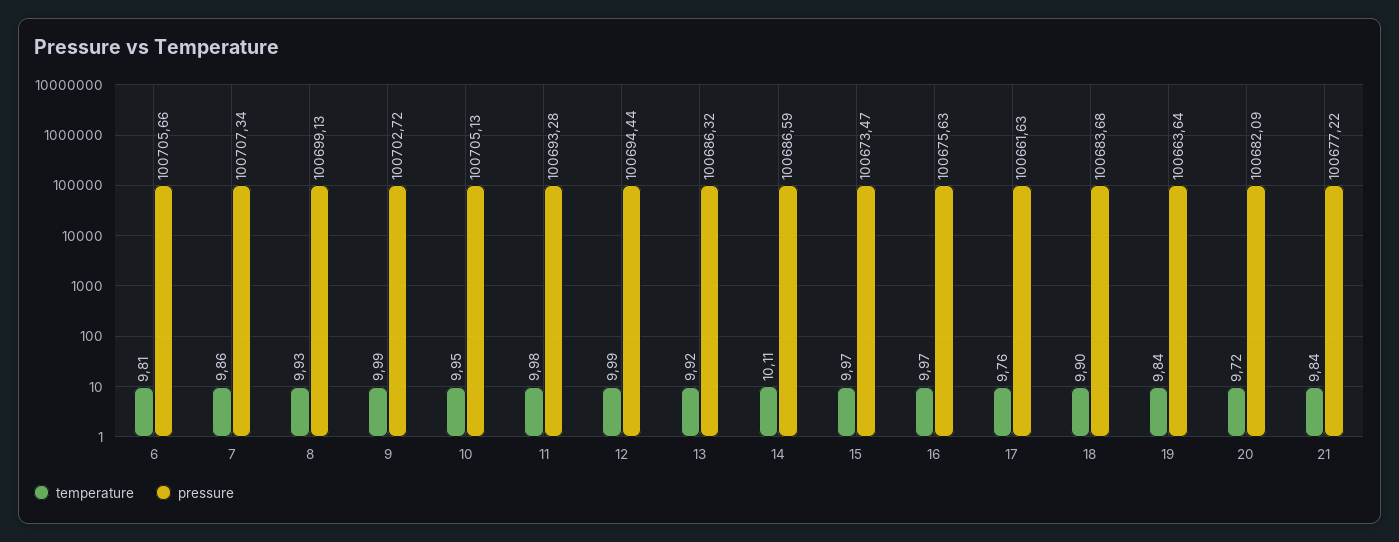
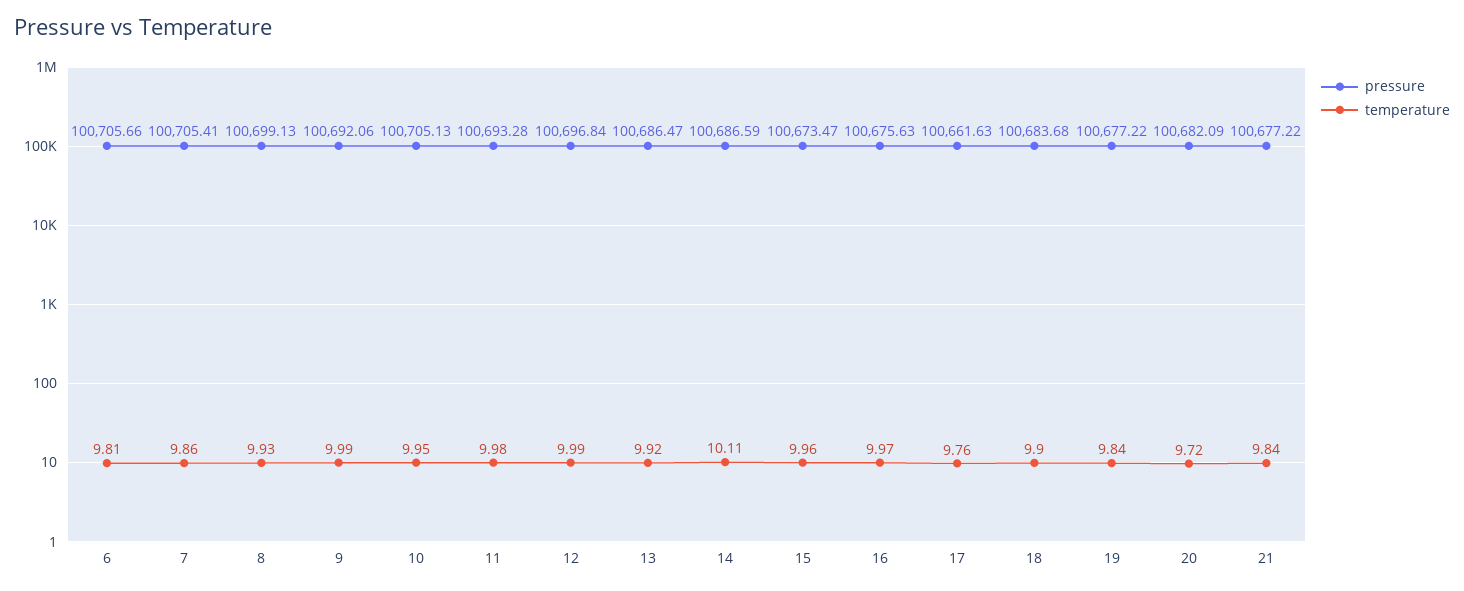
pressure, 7: 100707.34 -> 100705.41
pressure, 9: 100702.72 -> 100692.06
pressure, 12: 100694.44 -> 100696.84
pressure, 13: 100686.32 -> 100686.47
temperature, 15: 9.97 -> 9.96
pressure, 19: 100663.64 -> 100677.22

